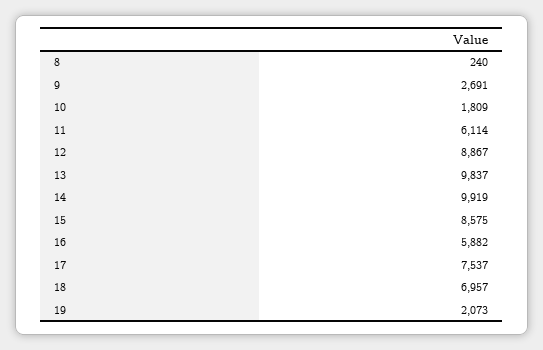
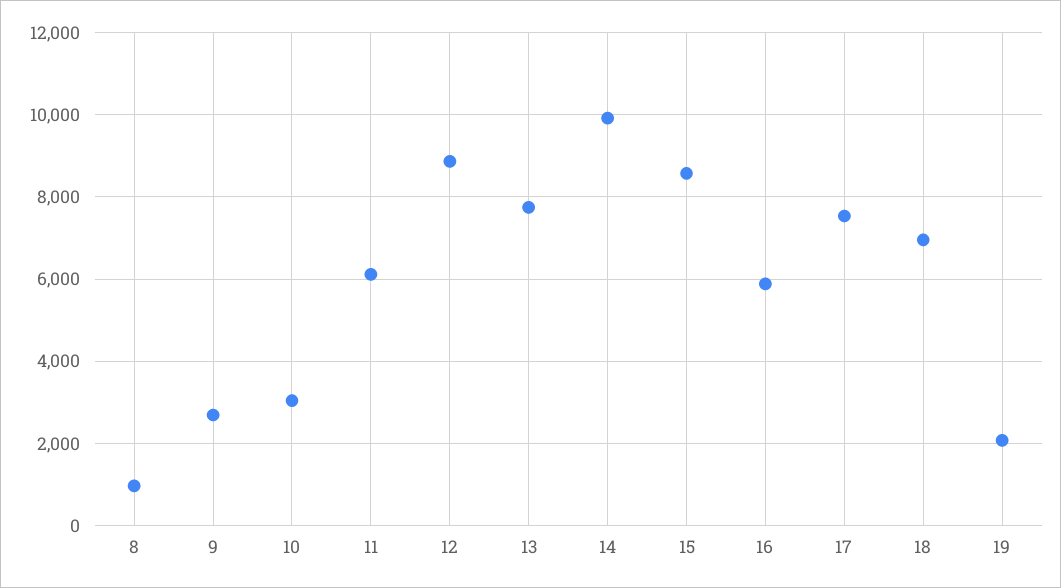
8: 240 -> 1000
10: 1809 -> 3000
13: 9837 -> 7800

